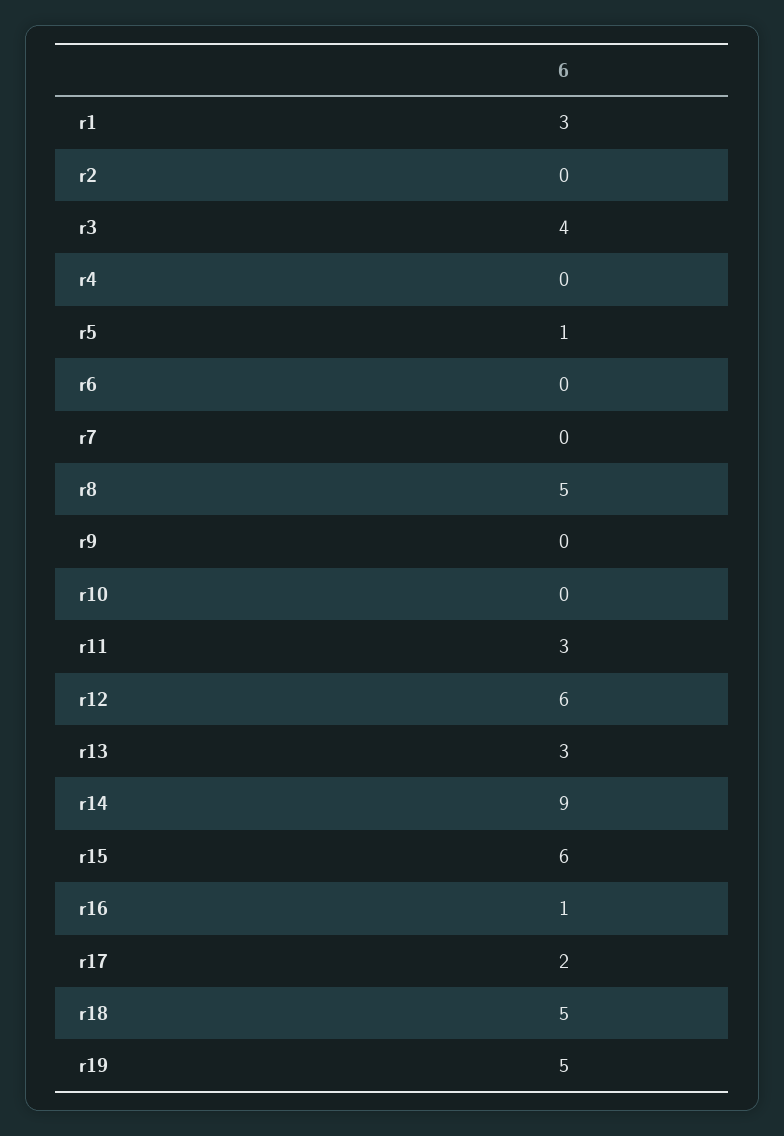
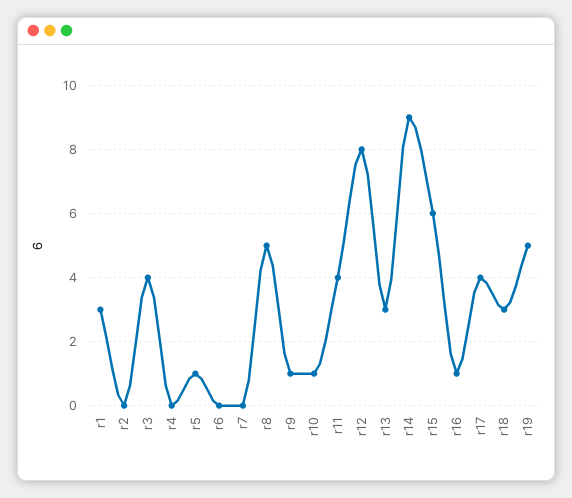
r9: 0 -> 1
r10: 0 -> 1
r11: 3 -> 4
r12: 6 -> 8
r17: 2 -> 4
r18: 5 -> 3

